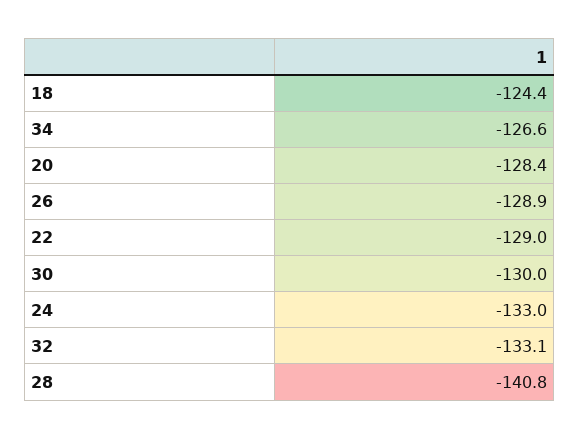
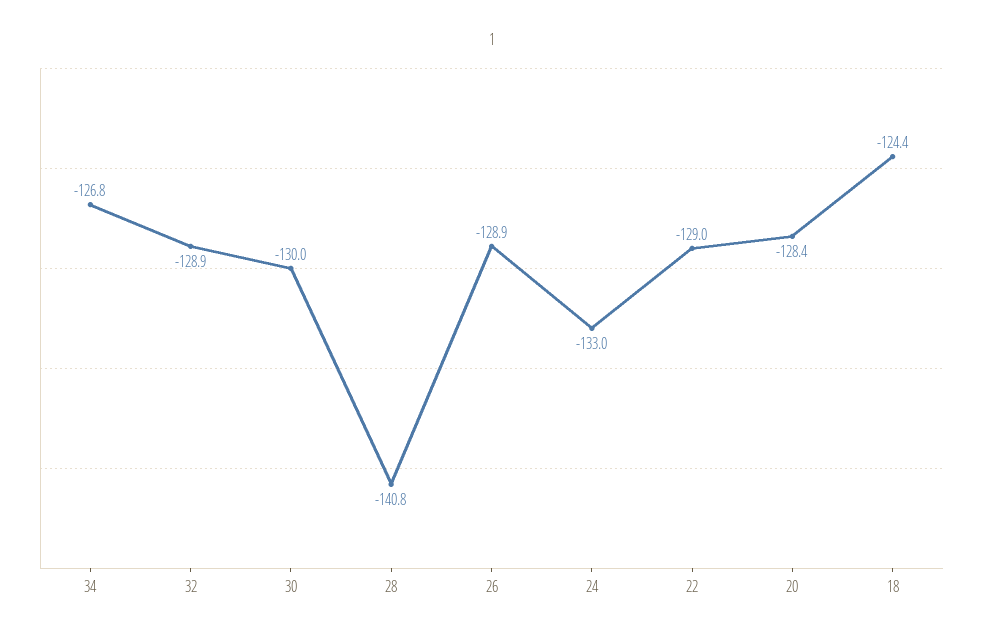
34: -126.6 -> -126.8
32: -133.1 -> -128.9

